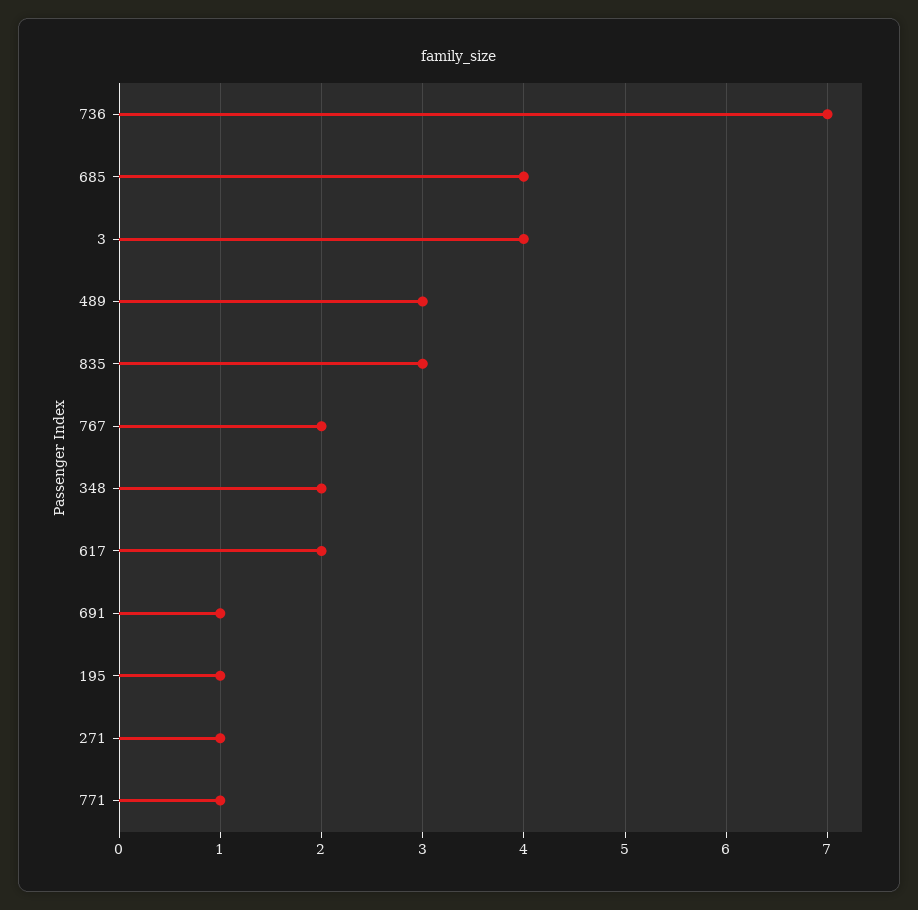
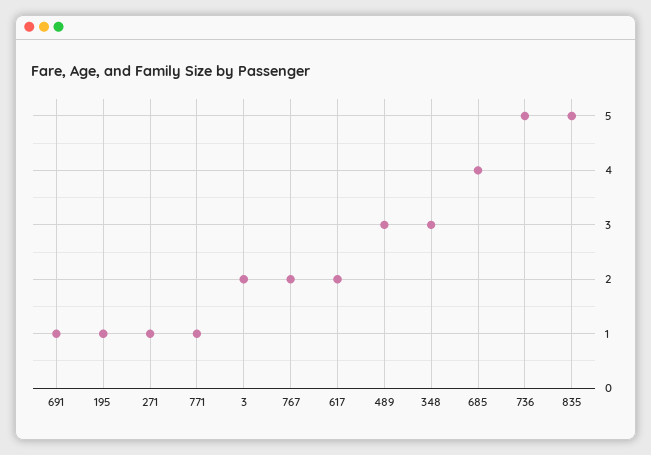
736: 7 -> 5
3: 4 -> 2
835: 3 -> 5
348: 2 -> 3

